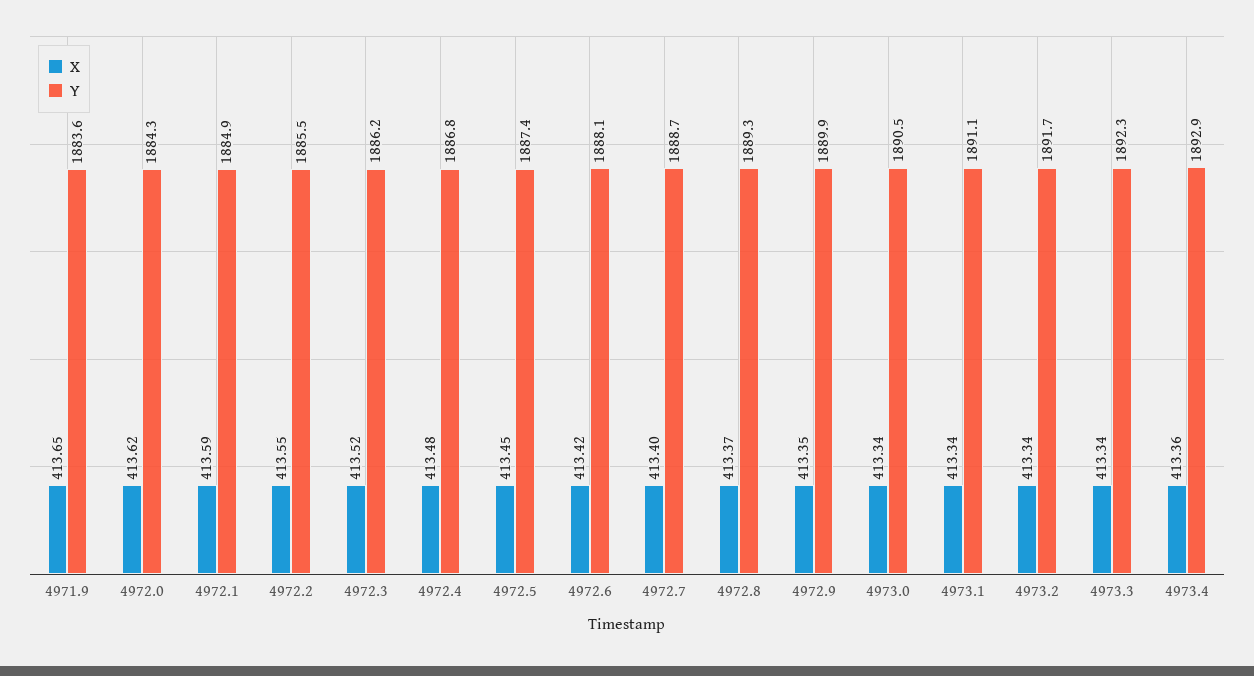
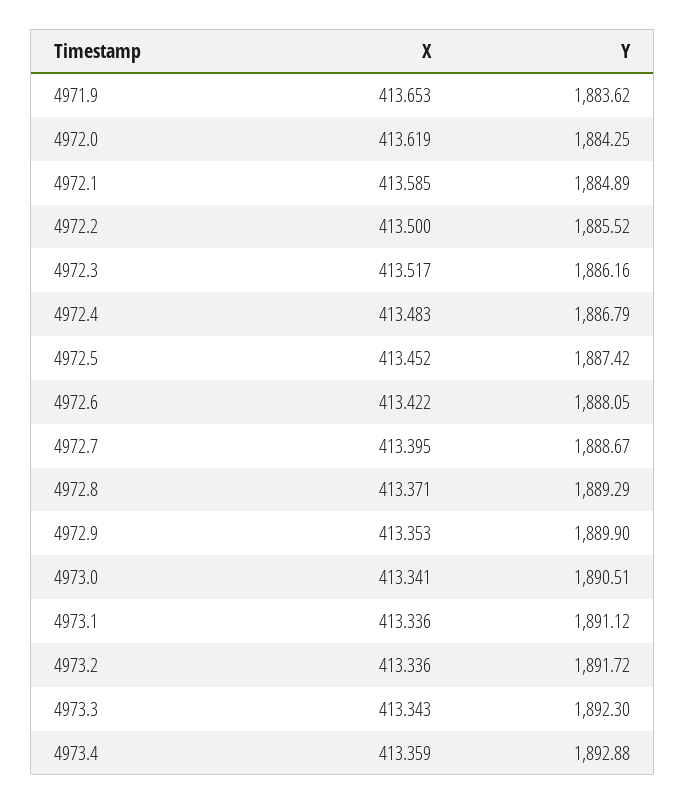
X, 4972.2: 413.55 -> 413.5

